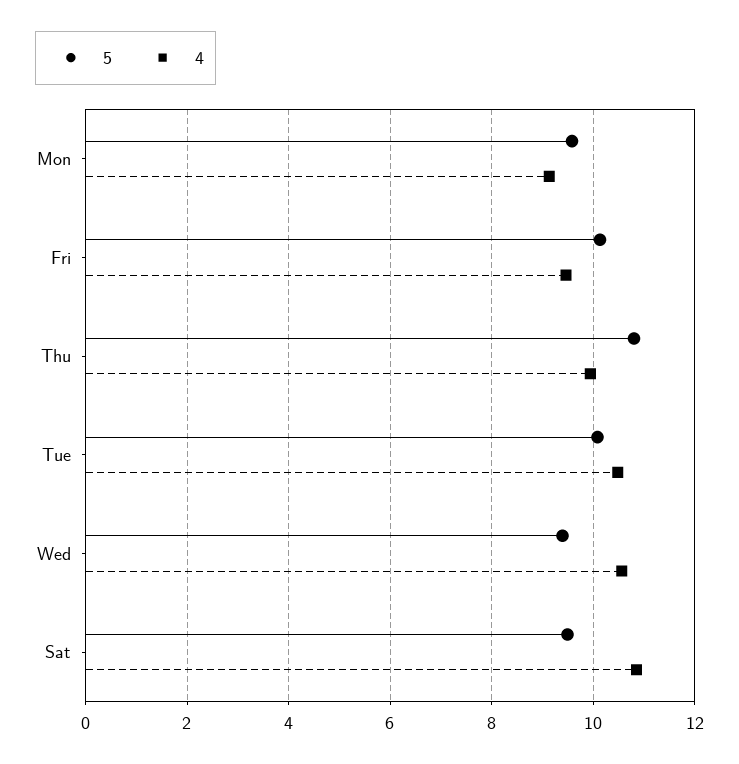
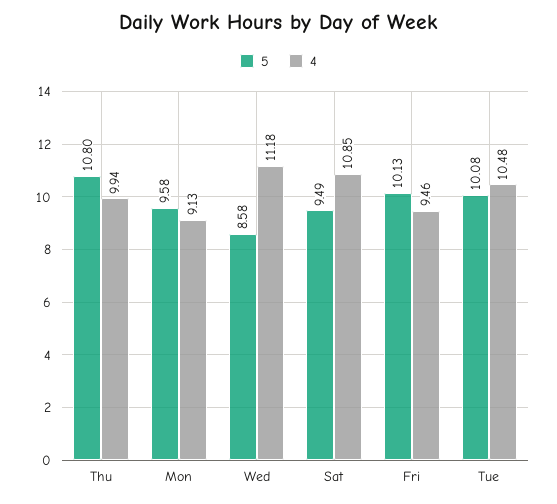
5, Wed: 9.4 -> 8.58
4, Wed: 10.6 -> 11.18

